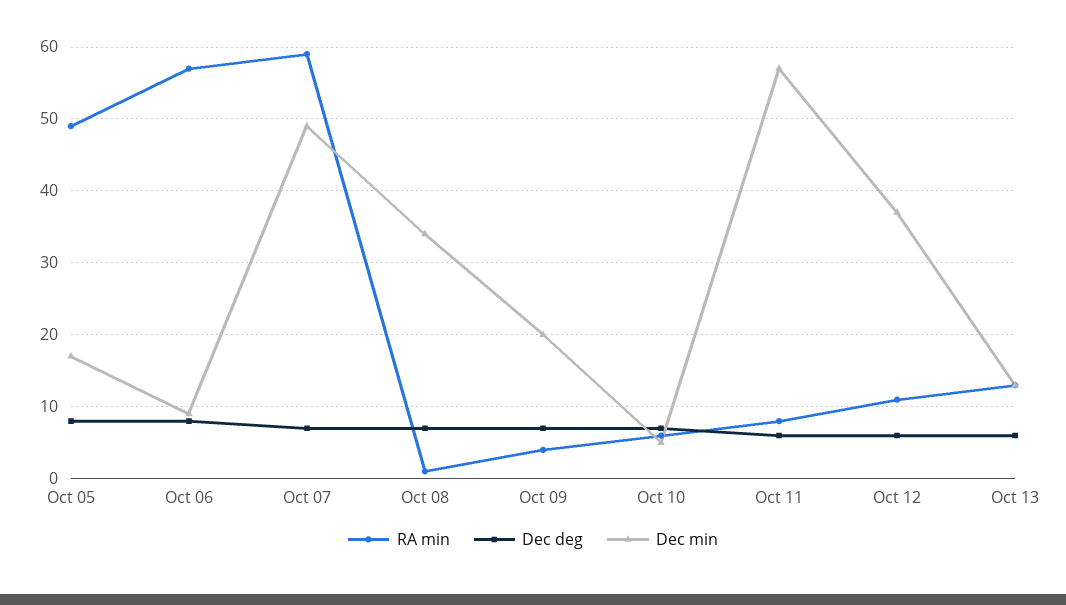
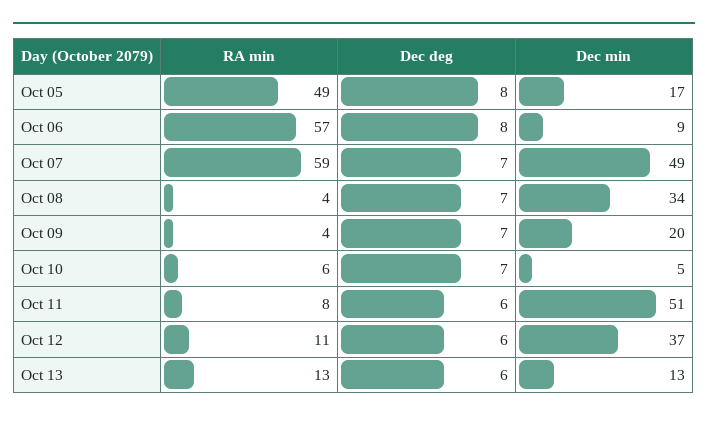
RA min, Oct 08: 1 -> 4
Dec min, Oct 11: 57 -> 51

